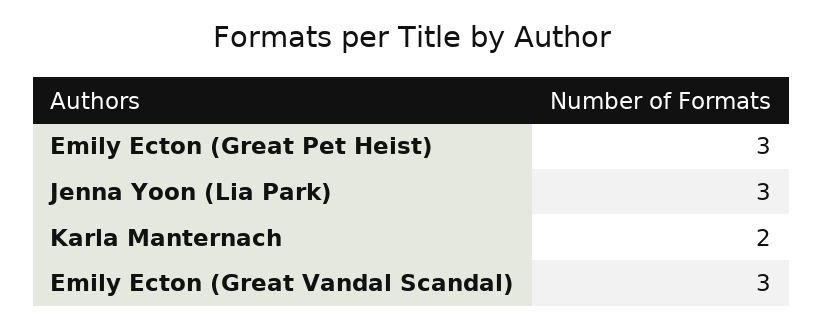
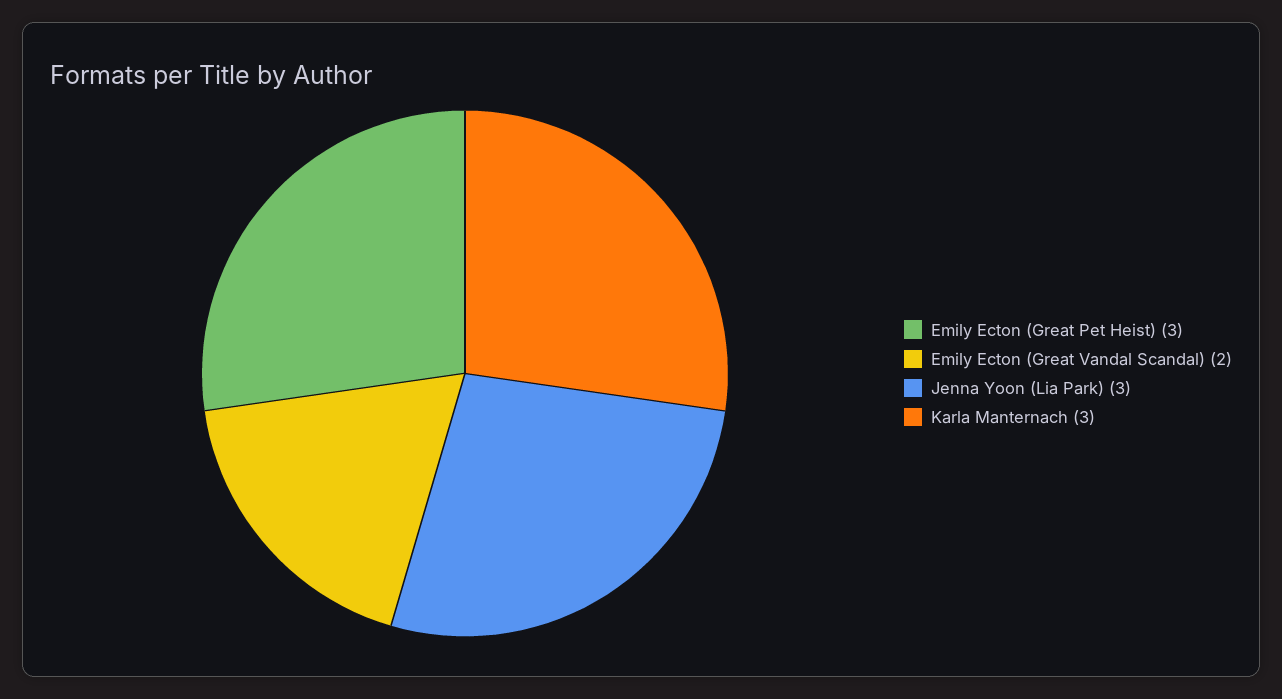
Karla Manternach: 2 -> 3
Emily Ecton (Great Vandal Scandal): 3 -> 2

